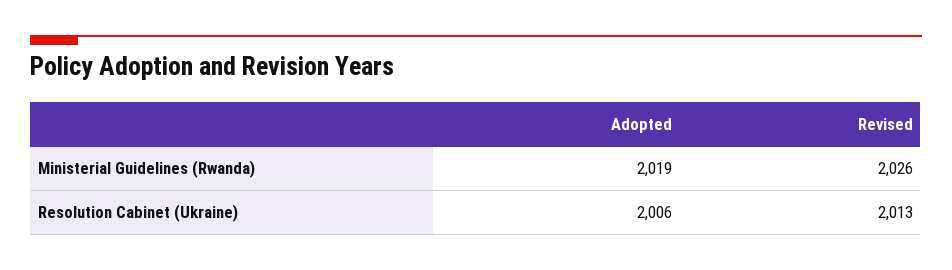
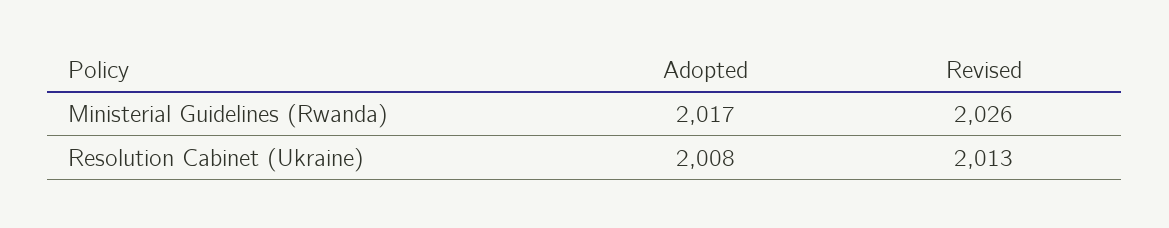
Adopted, Ministerial Guidelines (Rwanda): 2019 -> 2017
Adopted, Resolution Cabinet (Ukraine): 2006 -> 2008

